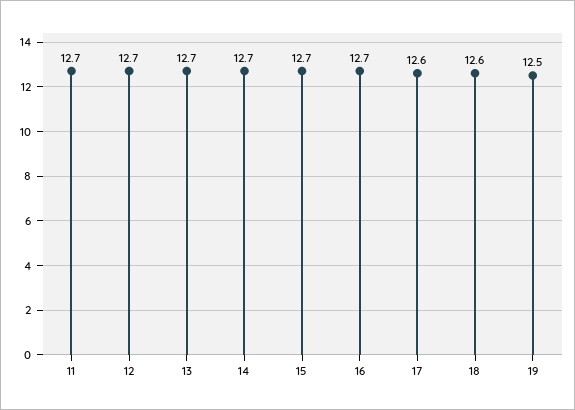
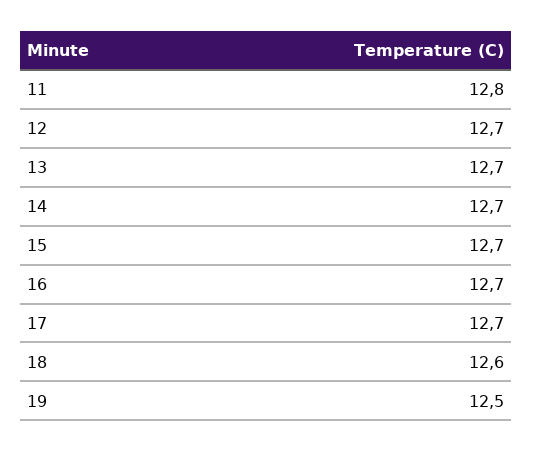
11: 12.7 -> 12.8
17: 12.6 -> 12.7

